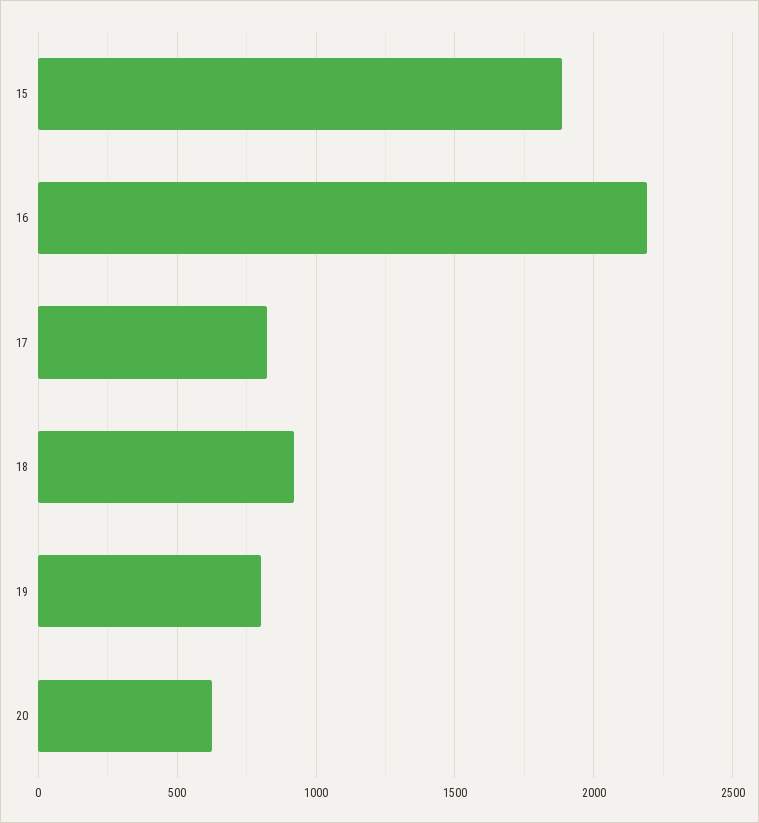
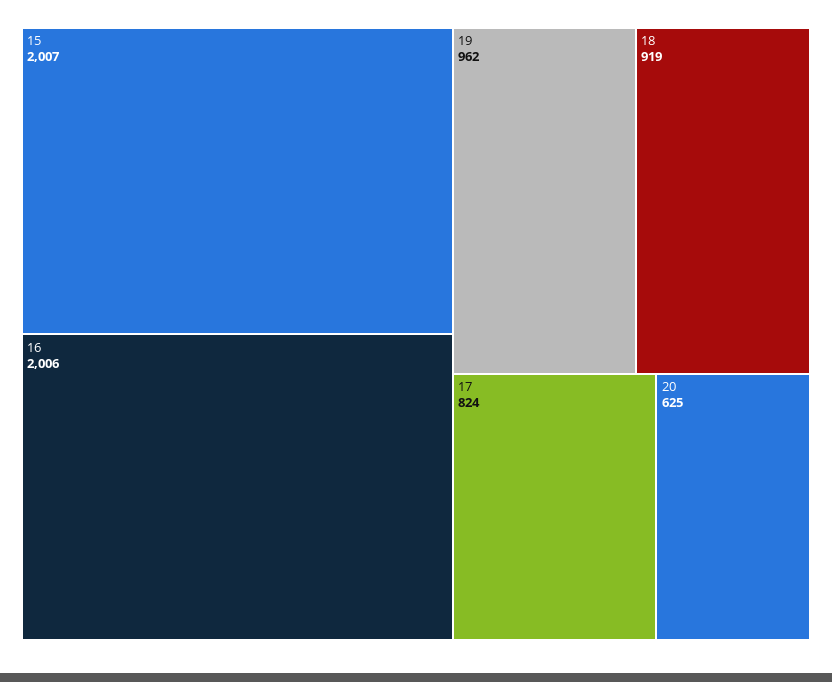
15: 1900 -> 2007
16: 2200 -> 2006
19: 800 -> 962

